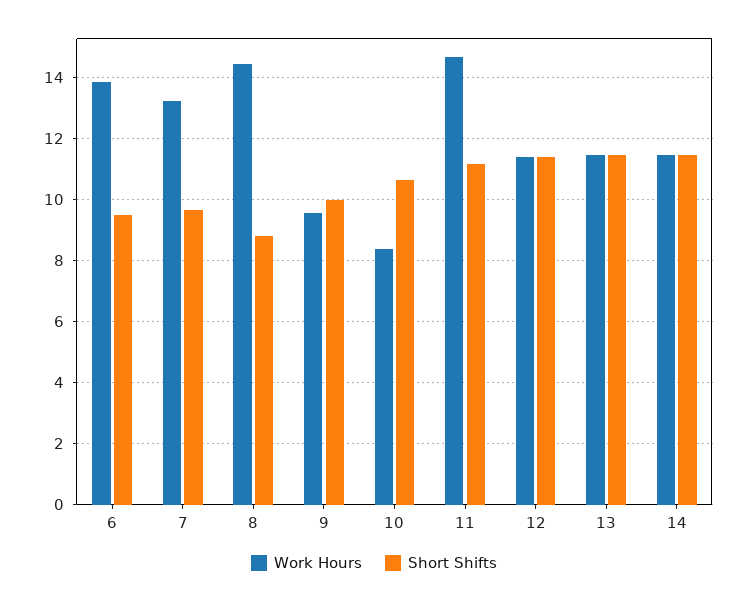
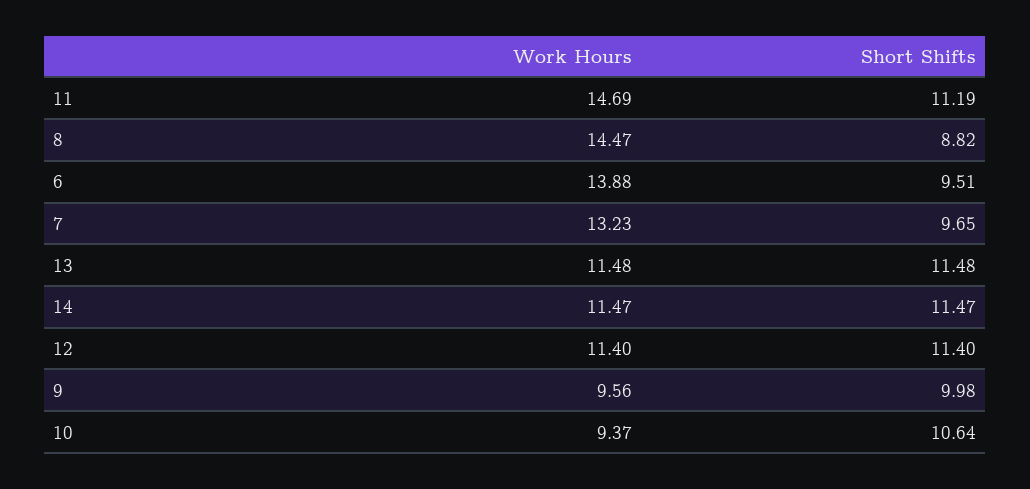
Work Hours, 10: 8.4 -> 9.37

